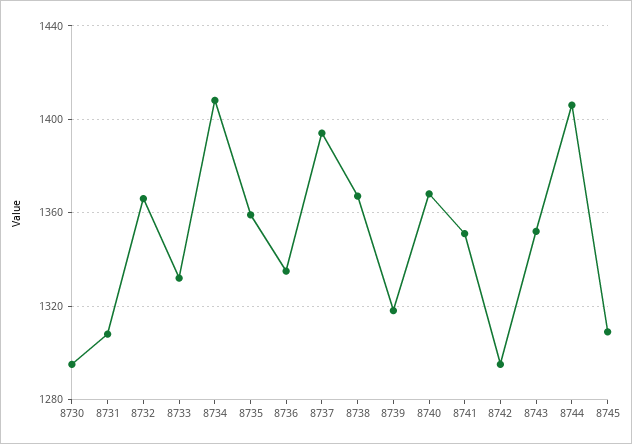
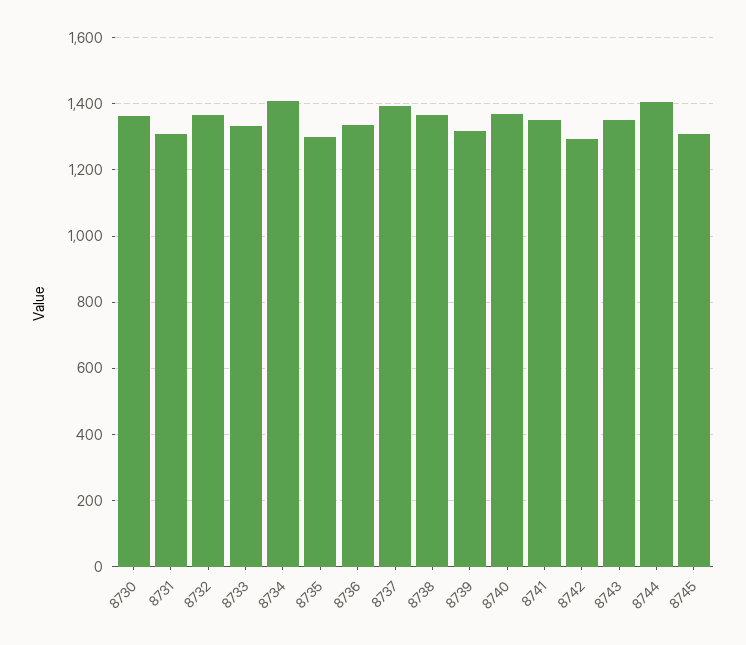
8730: 1295 -> 1360
8735: 1360 -> 1300

